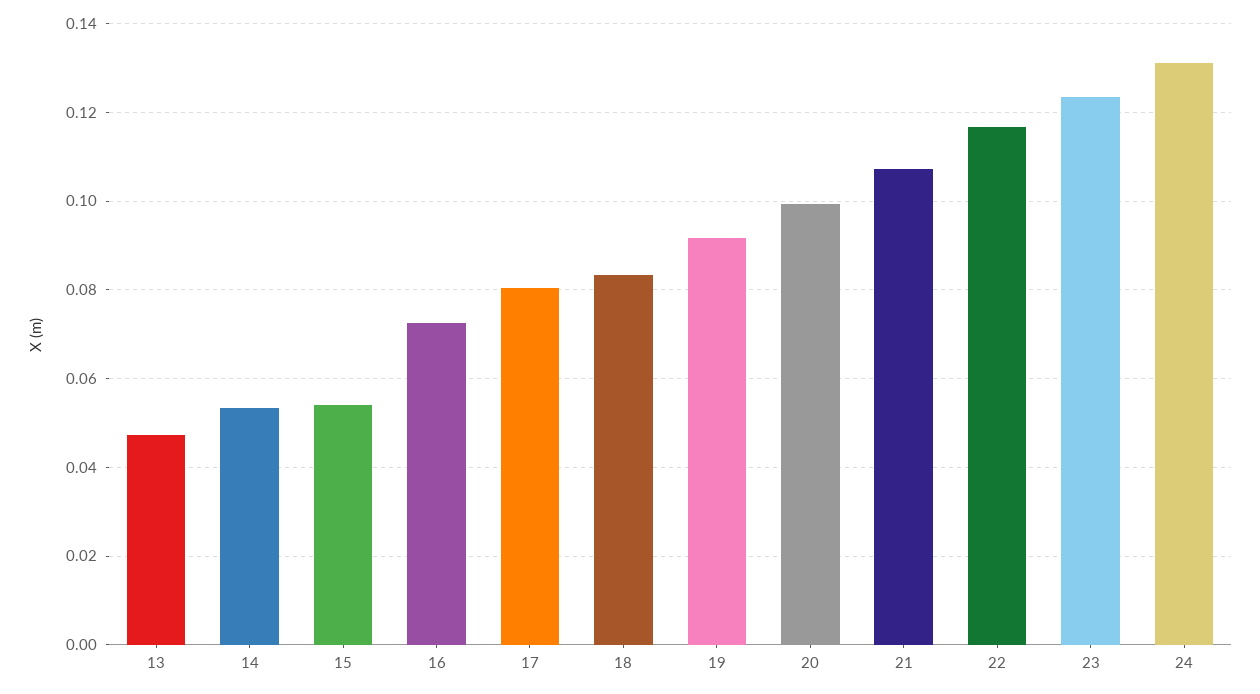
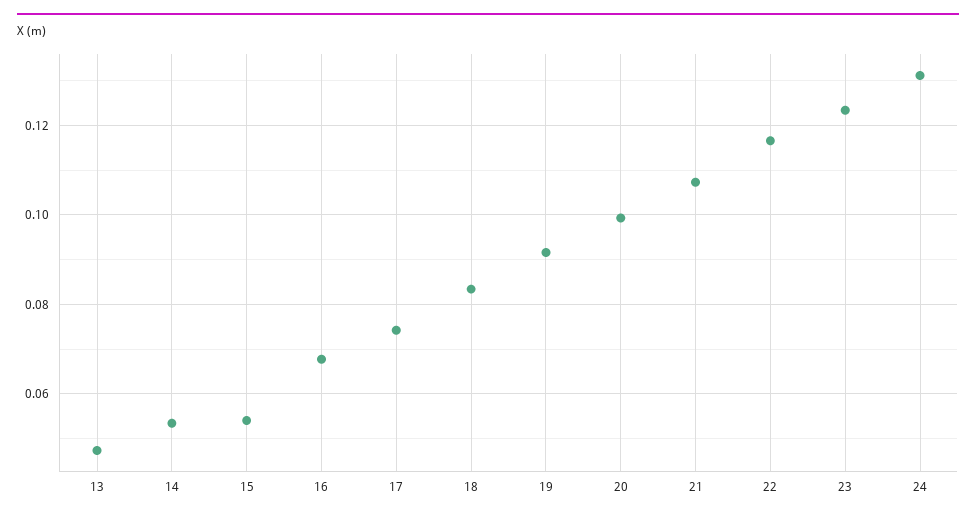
16: 0.072 -> 0.068
17: 0.08 -> 0.074

